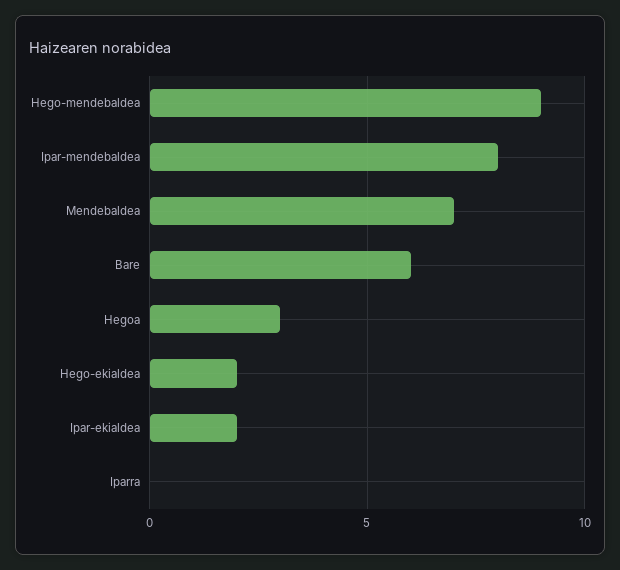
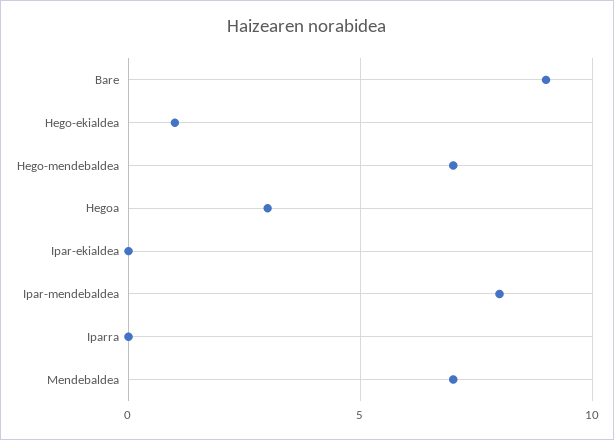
Hego-mendebaldea: 9 -> 7
Bare: 6 -> 9
Hego-ekialdea: 2 -> 1
Ipar-ekialdea: 2 -> 0

